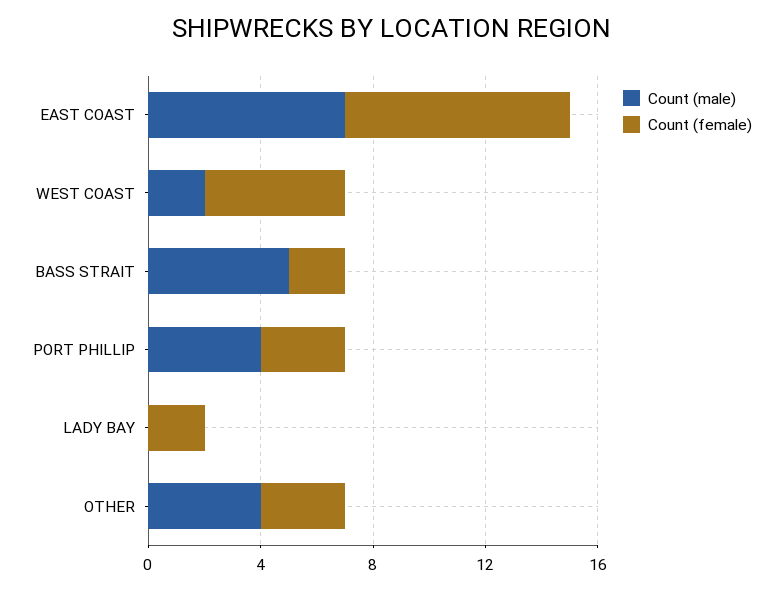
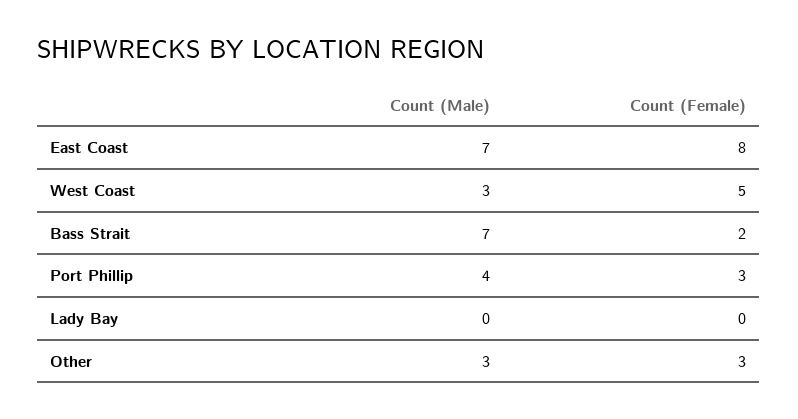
Count (male), WEST COAST: 2 -> 3
Count (male), BASS STRAIT: 5 -> 7
Count (female), LADY BAY: 2 -> 0
Count (male), OTHER: 4 -> 3

